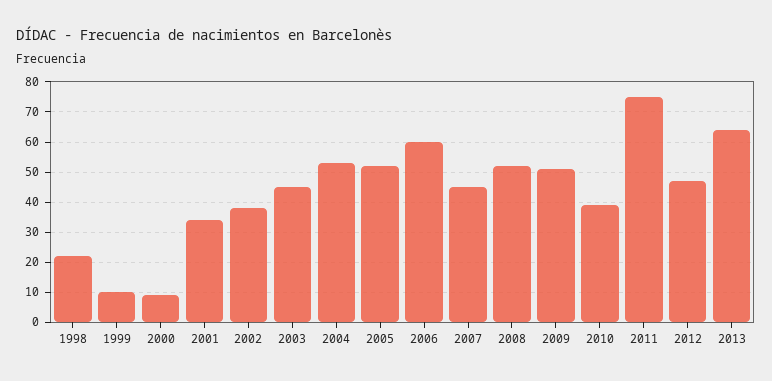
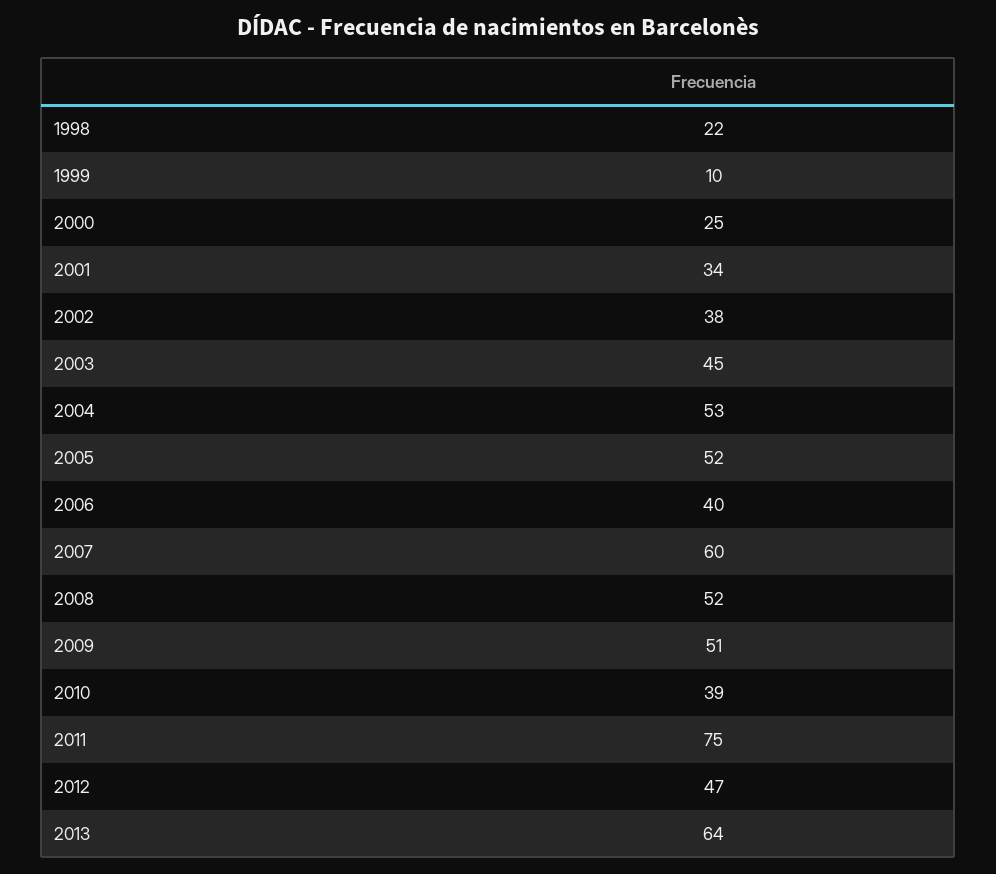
2000: 10 -> 25
2006: 60 -> 40
2007: 45 -> 60

